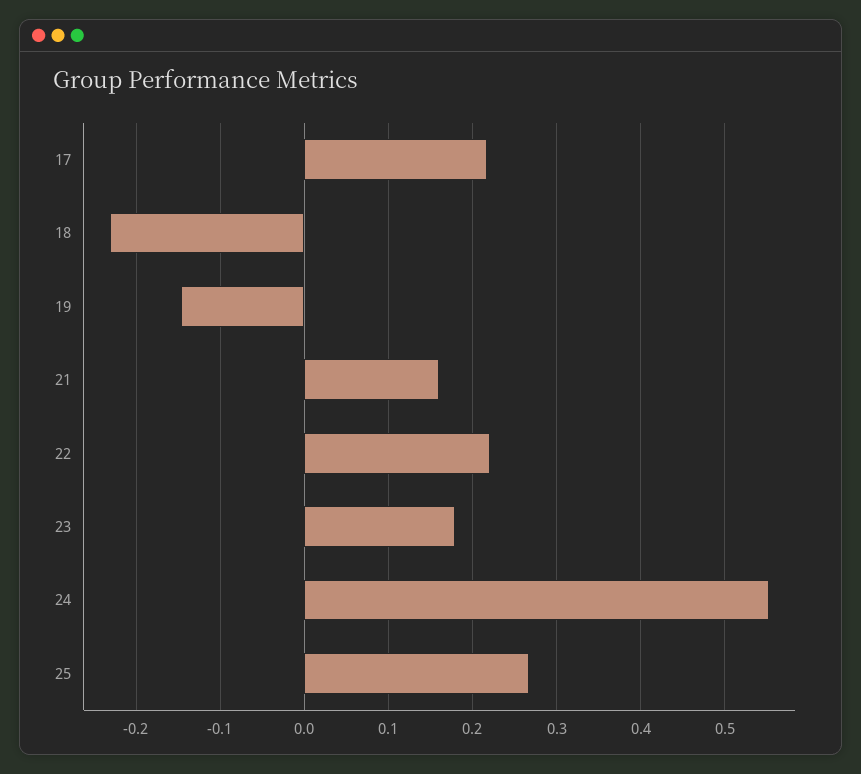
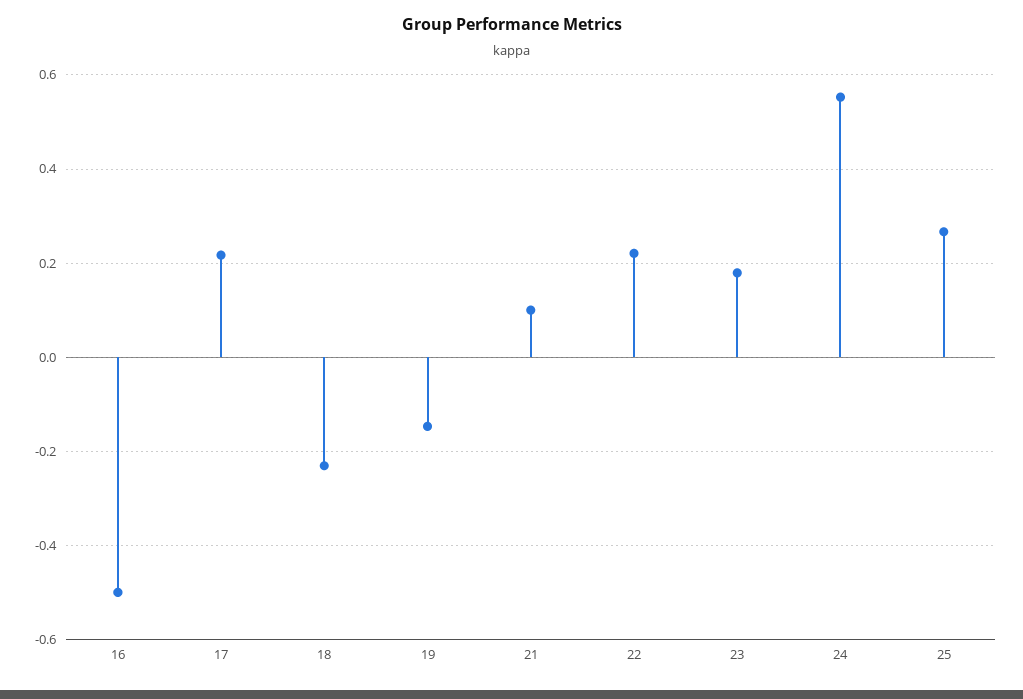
21: 0.16 -> 0.1
16: none -> -0.5

